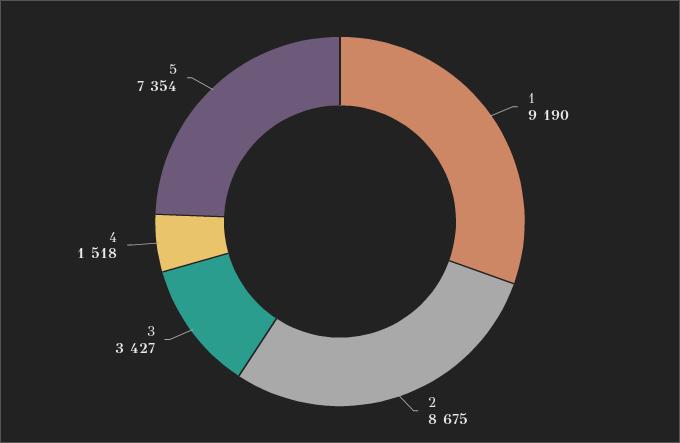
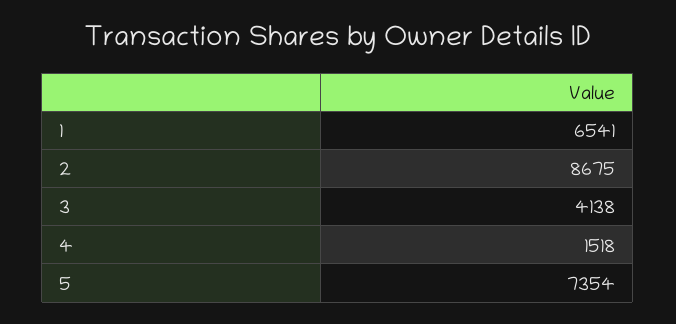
1: 9190 -> 6541
3: 3427 -> 4138

